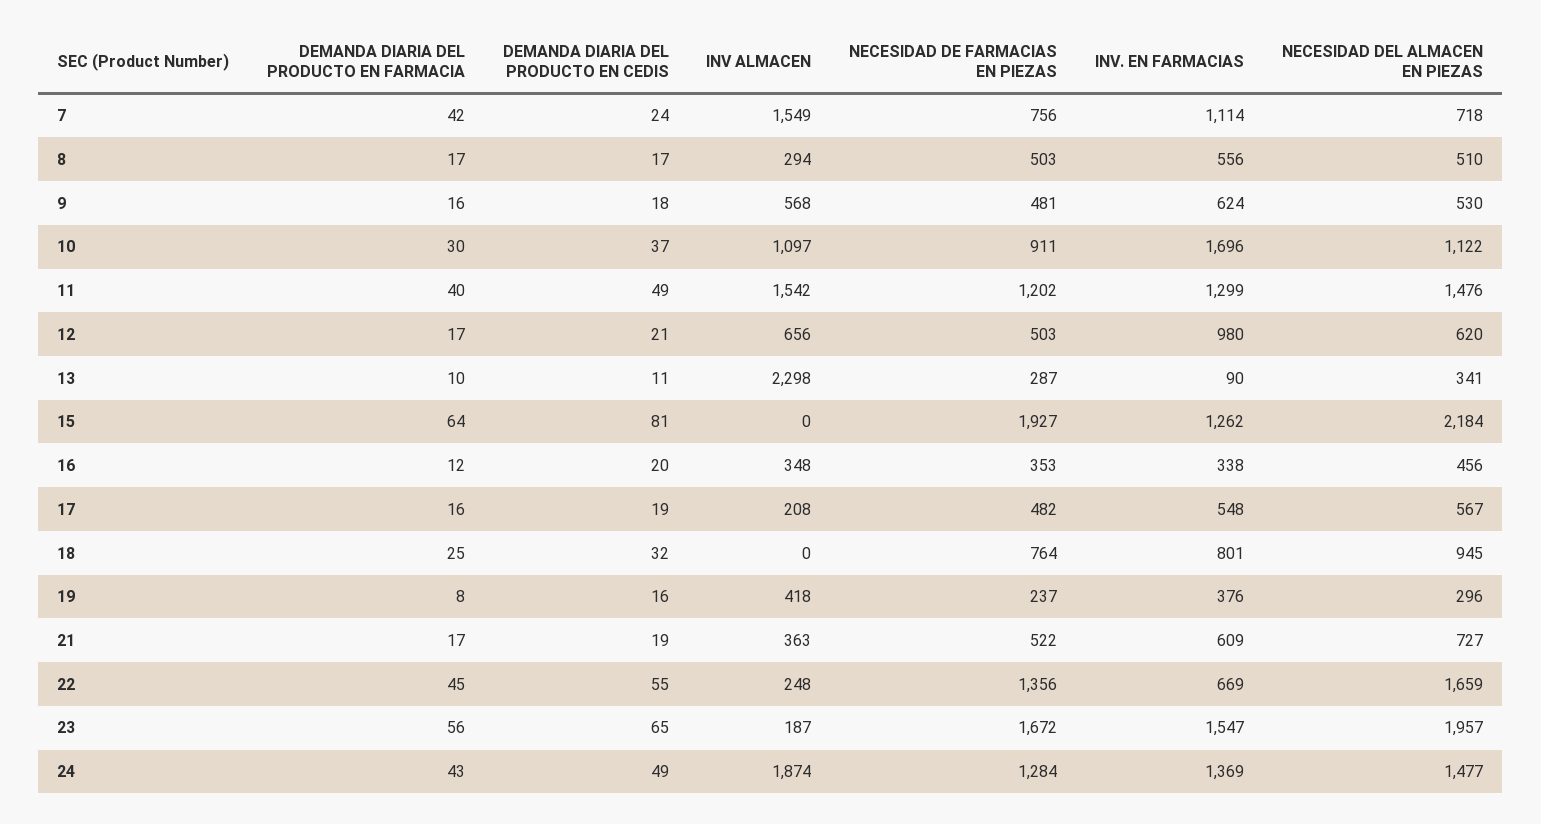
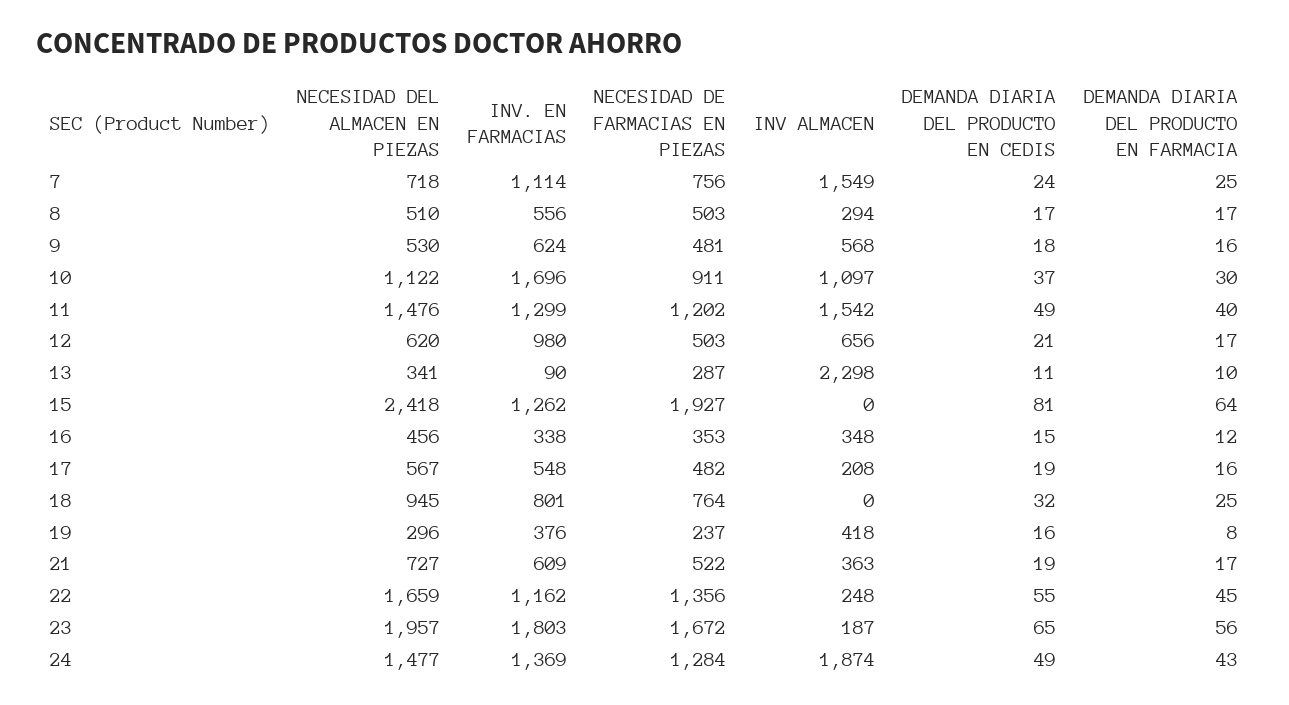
DEMANDA DIARIA DEL PRODUCTO EN FARMACIA, 7: 42 -> 25
NECESIDAD DEL ALMACEN EN PIEZAS, 15: 2184 -> 2418
DEMANDA DIARIA DEL PRODUCTO EN CEDIS, 16: 20 -> 15
INV. EN FARMACIAS, 22: 669 -> 1162
INV. EN FARMACIAS, 23: 1547 -> 1803

